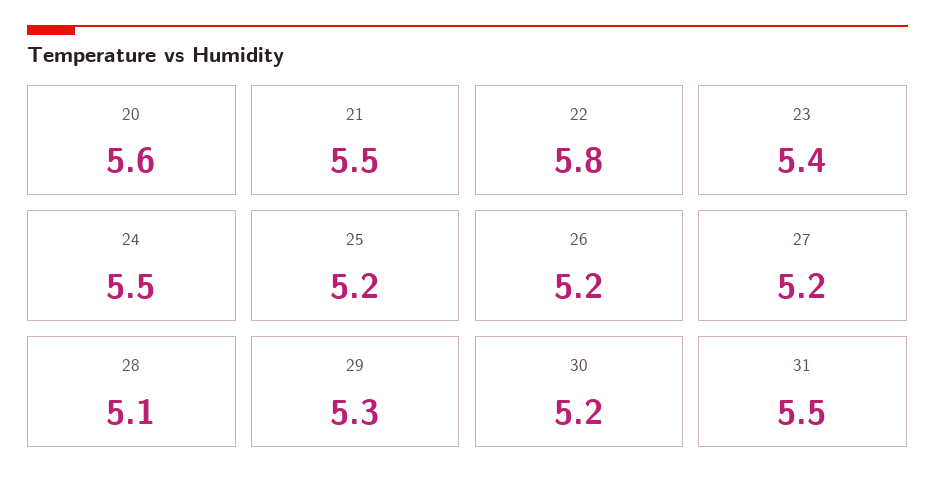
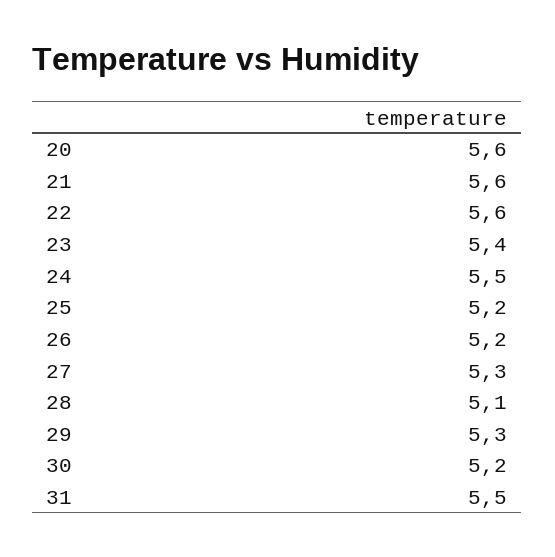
21: 5.5 -> 5.6
22: 5.8 -> 5.6
27: 5.2 -> 5.3

